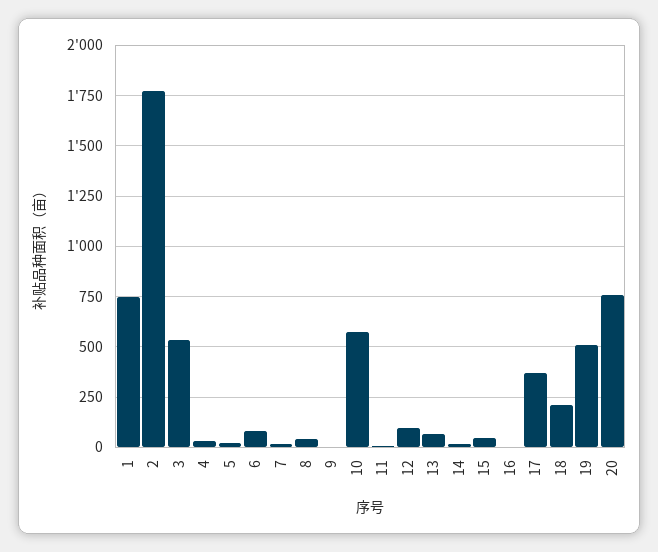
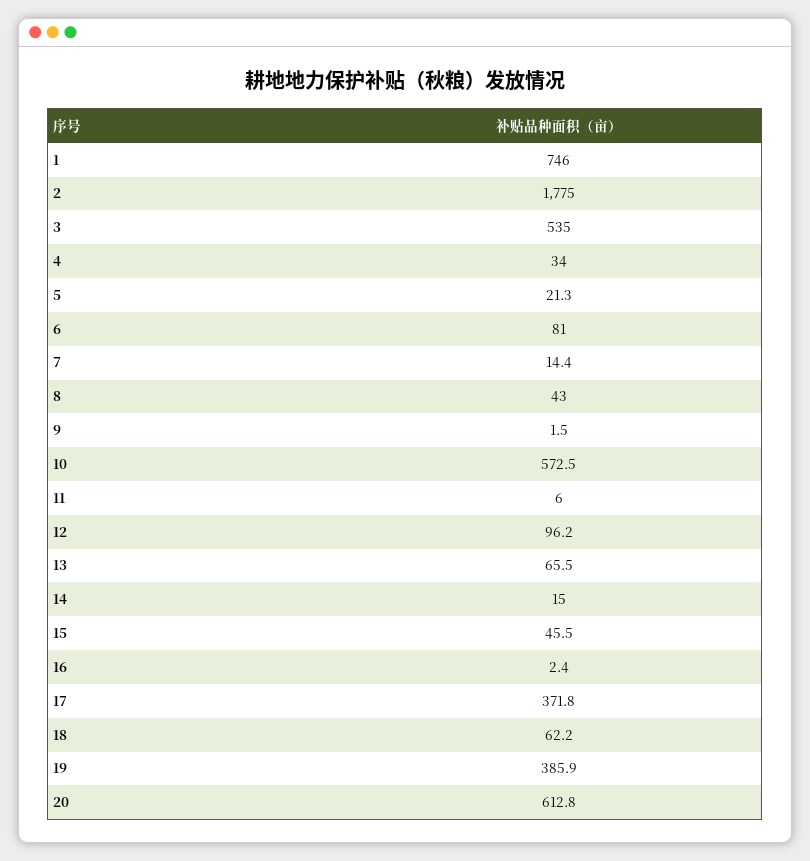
18: 200 -> 62.2
19: 500 -> 385.9
20: 750 -> 612.8

